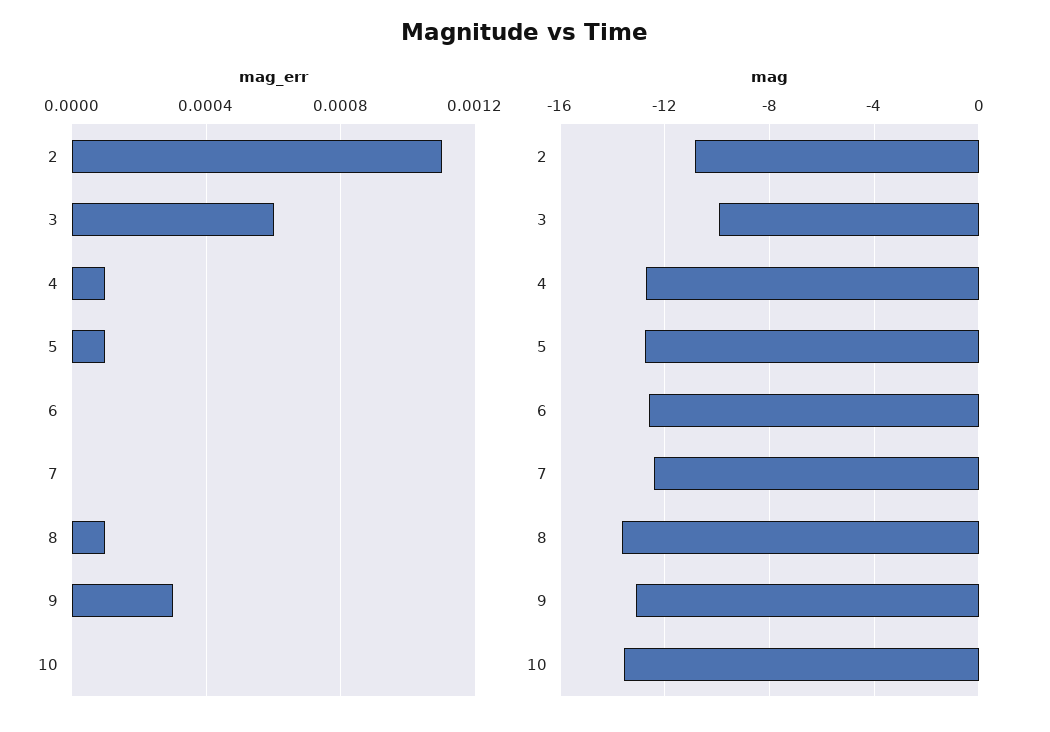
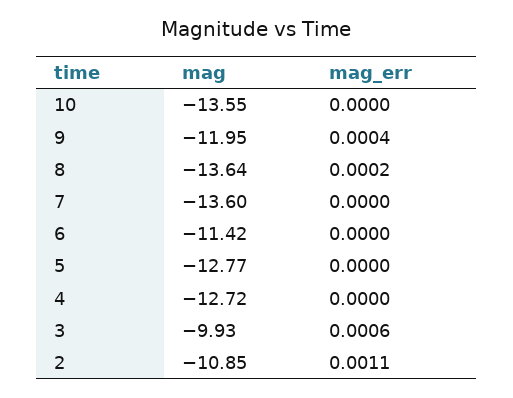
mag_err, 4: 0.0001 -> 0
mag_err, 5: 0.0001 -> 0
mag_err, 8: 0.0001 -> 0.0002
mag_err, 9: 0.0003 -> 0.0004
mag, 6: -12.5 -> -11.42
mag, 7: -12.5 -> -13.6
mag, 9: -13 -> -11.95

